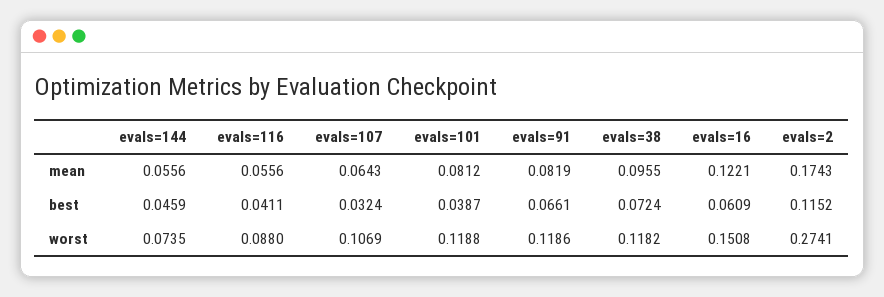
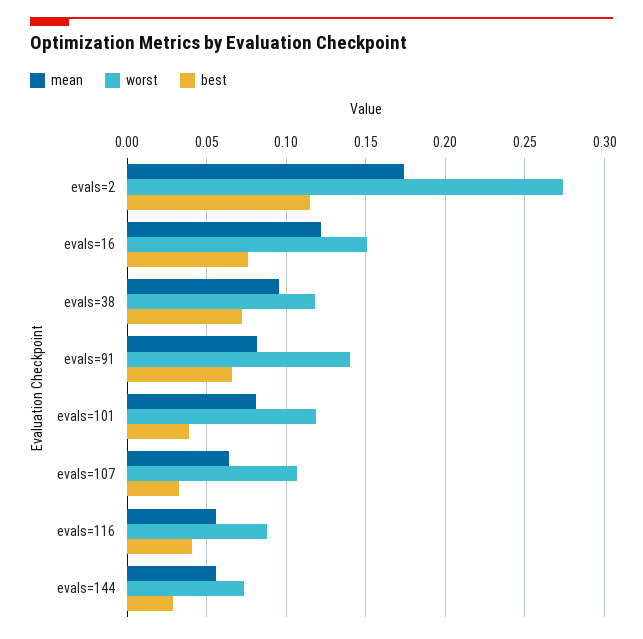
best, evals=144: 0.0459 -> 0.03
best, evals=16: 0.0609 -> 0.075
worst, evals=91: 0.1186 -> 0.14

